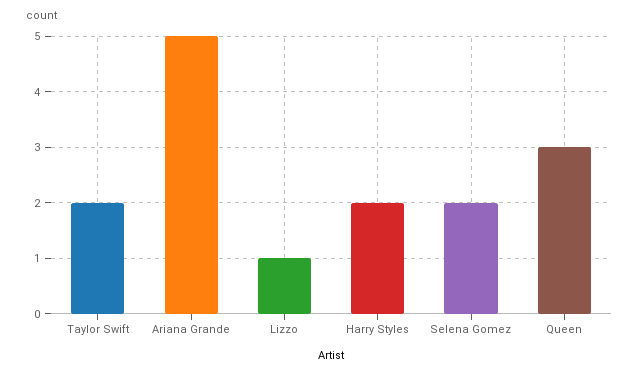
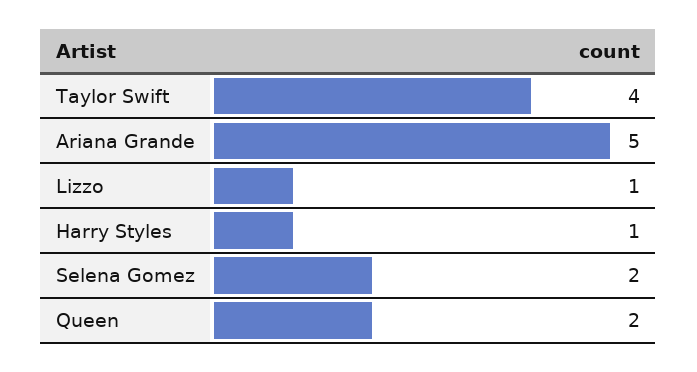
Taylor Swift: 2 -> 4
Harry Styles: 2 -> 1
Queen: 3 -> 2

